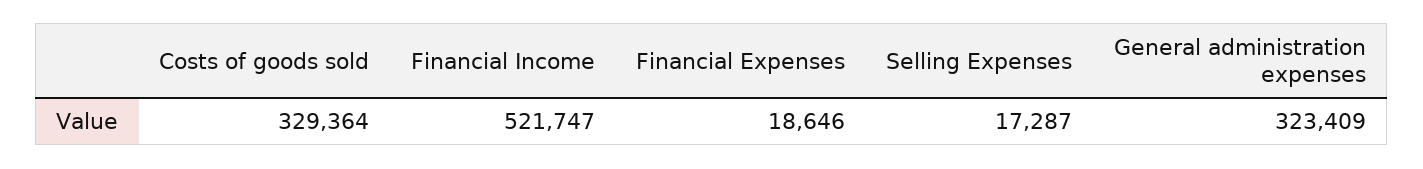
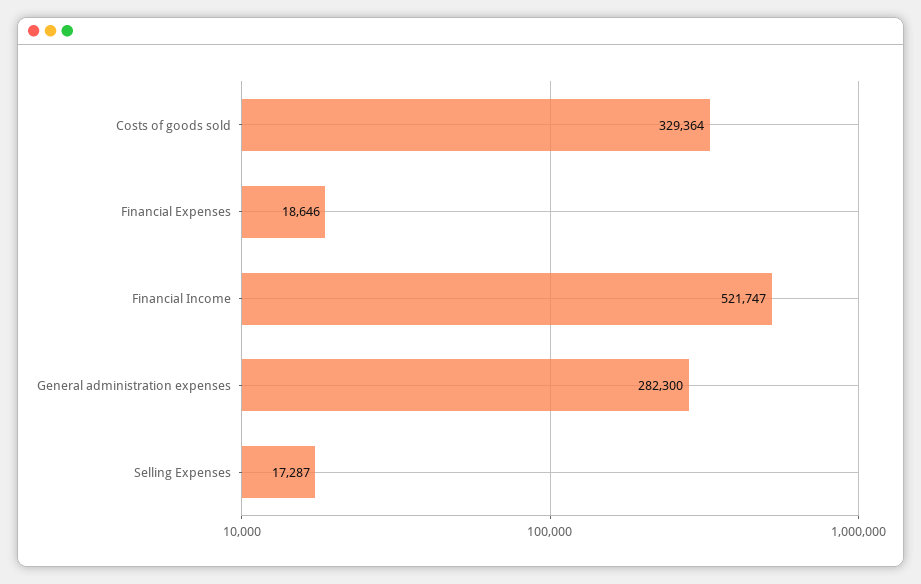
General administration expenses: 323409 -> 282300

